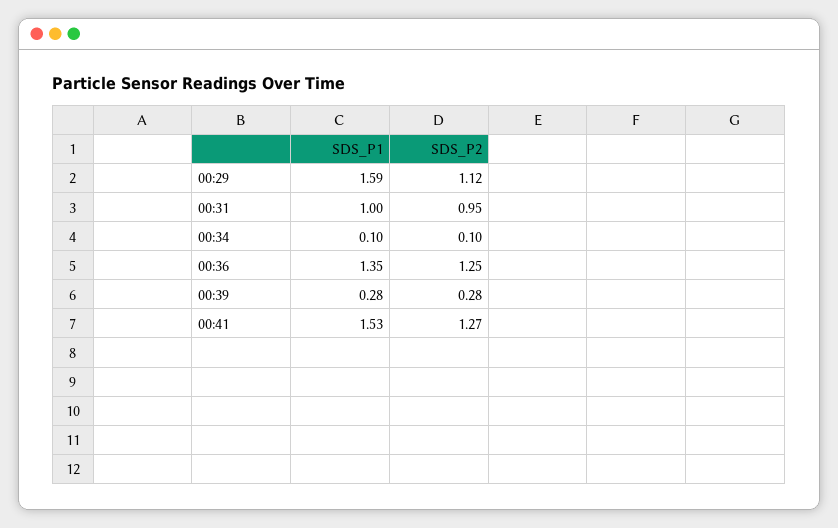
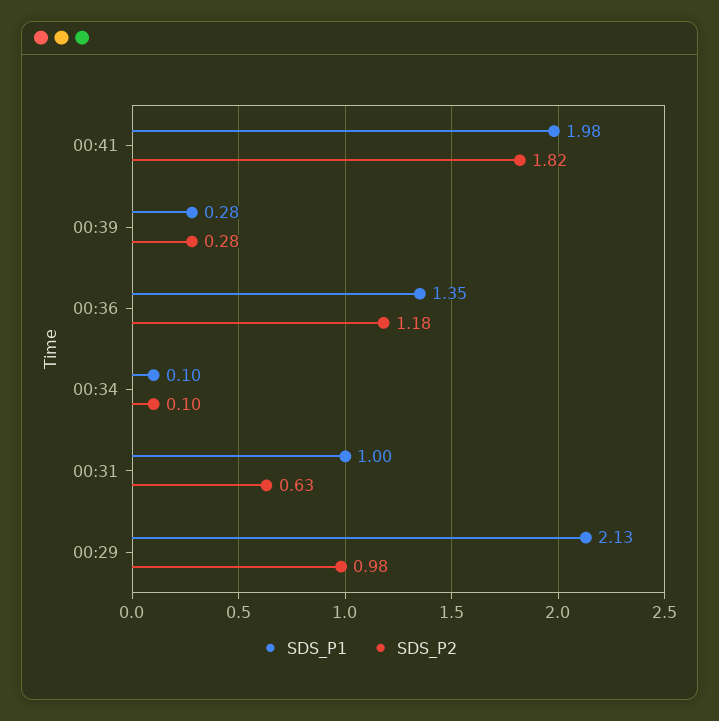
SDS_P1, 00:29: 1.59 -> 2.13
SDS_P2, 00:29: 1.12 -> 0.98
SDS_P2, 00:31: 0.95 -> 0.63
SDS_P2, 00:36: 1.25 -> 1.18
SDS_P1, 00:41: 1.53 -> 1.98
SDS_P2, 00:41: 1.27 -> 1.82

